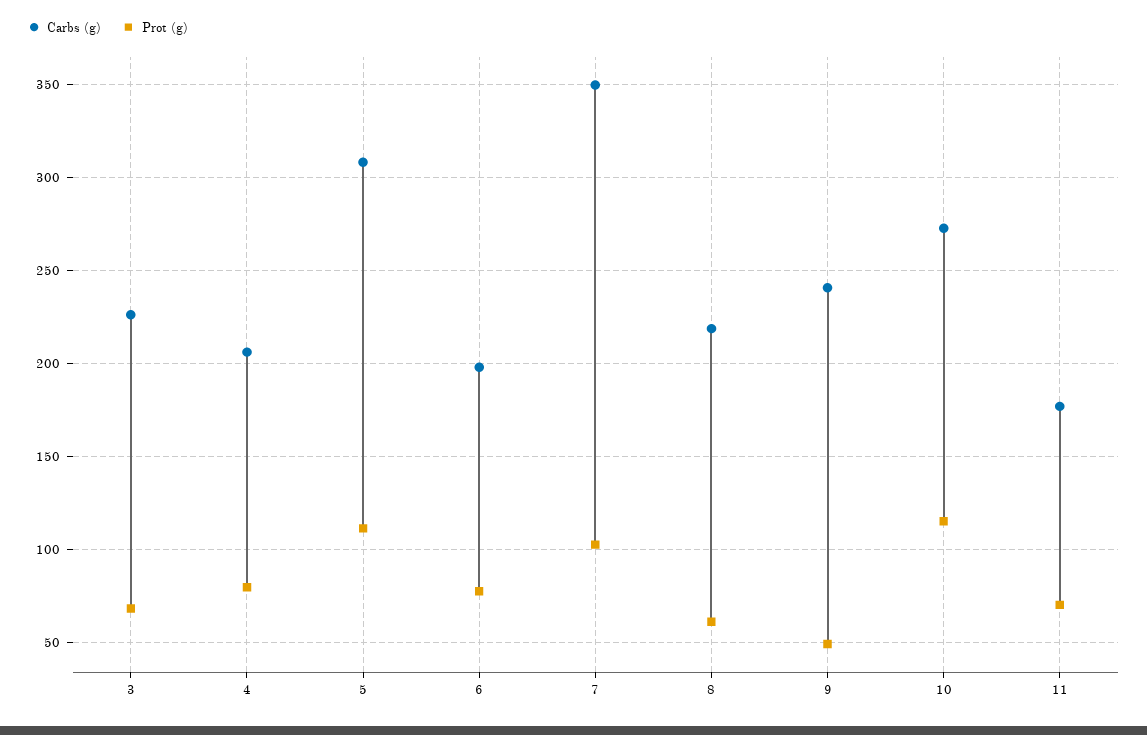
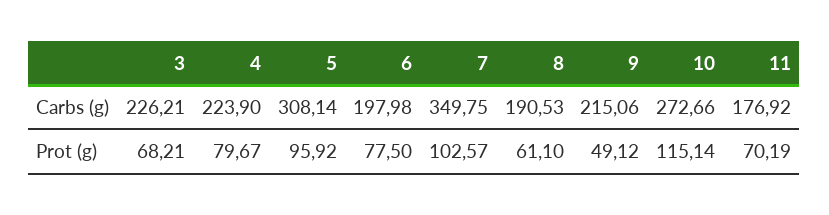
Carbs (g), 4: 205 -> 223.9
Prot (g), 5: 110 -> 95.92
Carbs (g), 8: 220 -> 190.53
Carbs (g), 9: 240 -> 215.06

